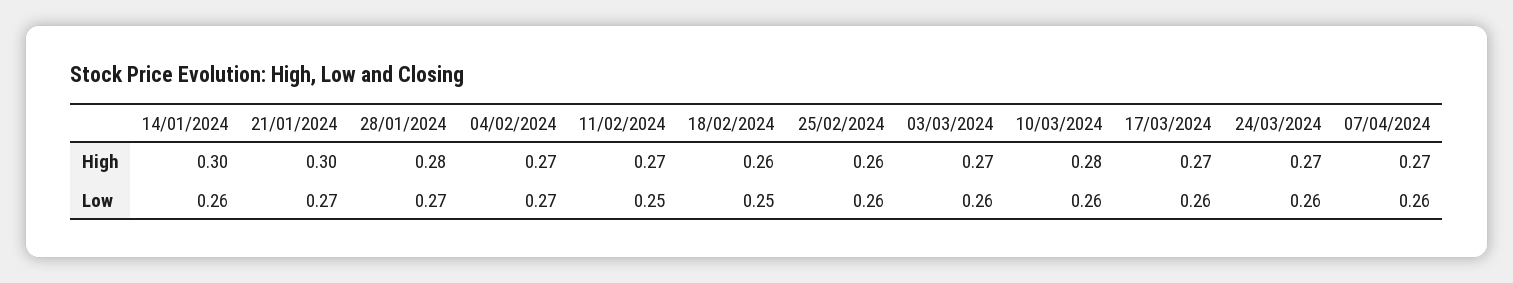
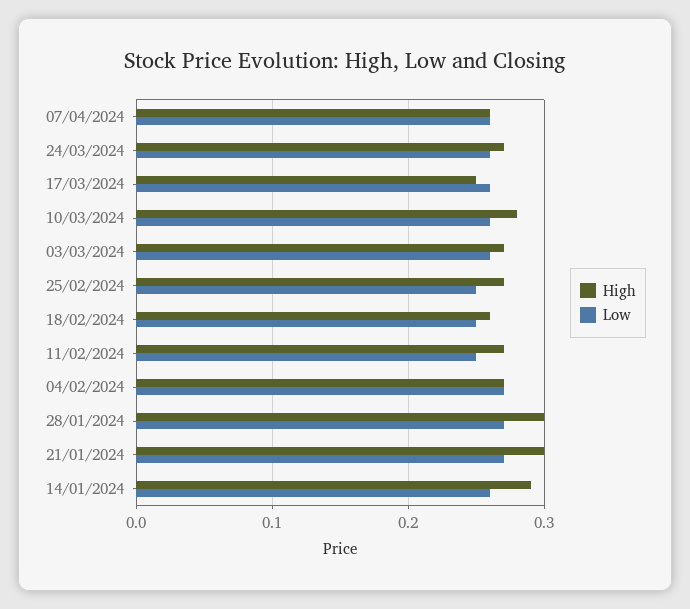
High, 14/01/2024: 0.3 -> 0.29
High, 28/01/2024: 0.28 -> 0.3
High, 25/02/2024: 0.26 -> 0.27
High, 17/03/2024: 0.27 -> 0.25
High, 07/04/2024: 0.27 -> 0.26
Low, 25/02/2024: 0.26 -> 0.25

